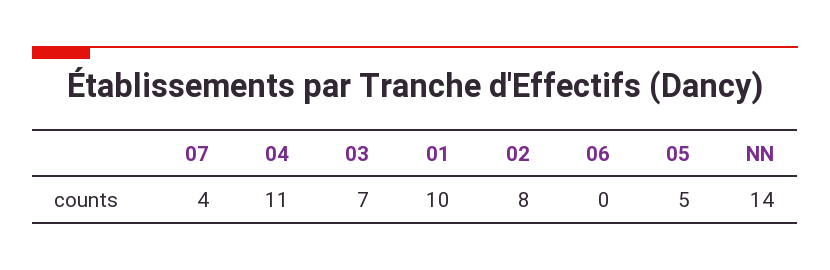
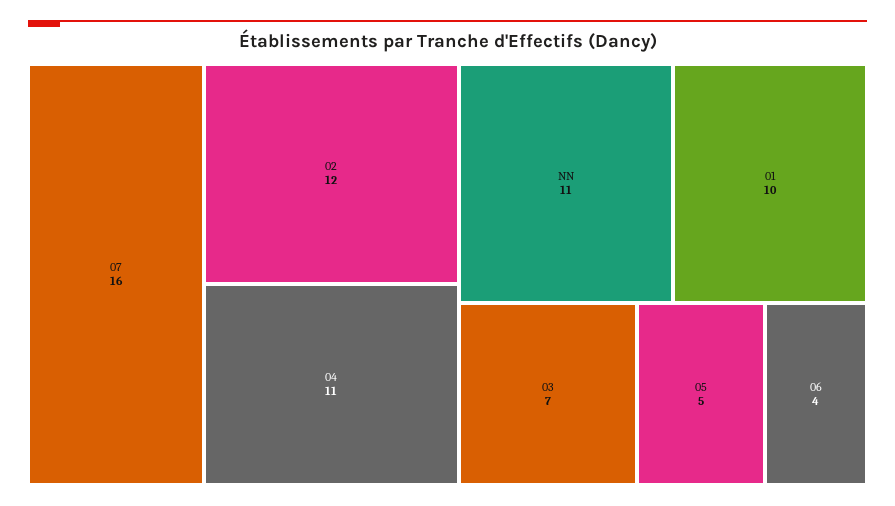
07: 4 -> 16
02: 8 -> 12
06: 0 -> 4
NN: 14 -> 11

